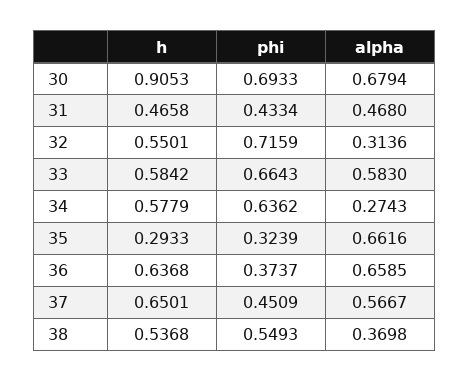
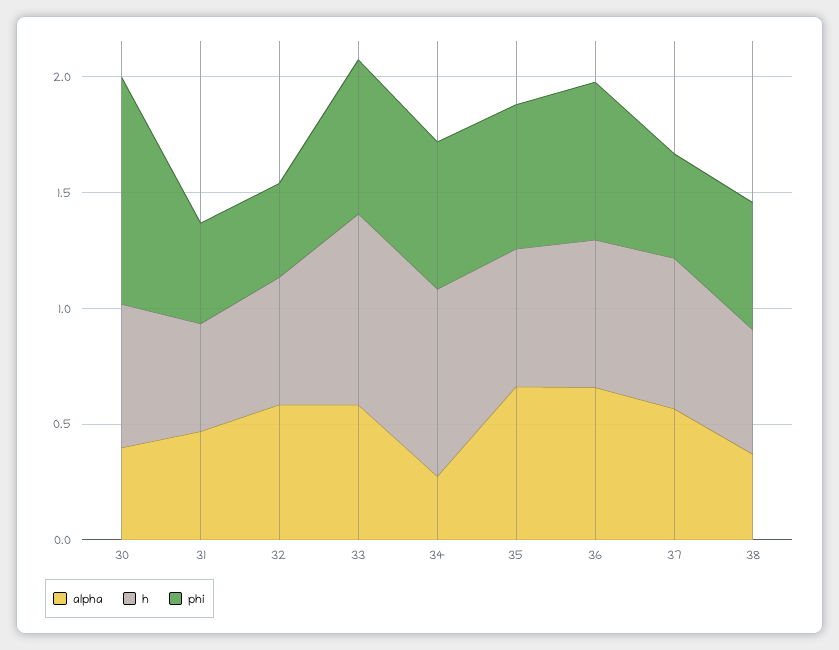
h, 30: 0.9053 -> 0.6
phi, 30: 0.6933 -> 1
alpha, 30: 0.6794 -> 0.4
phi, 32: 0.7159 -> 0.4
alpha, 32: 0.3136 -> 0.6
h, 33: 0.5842 -> 0.8
h, 34: 0.5779 -> 0.8
h, 35: 0.2933 -> 0.6
phi, 35: 0.3239 -> 0.6
phi, 36: 0.3737 -> 0.7

